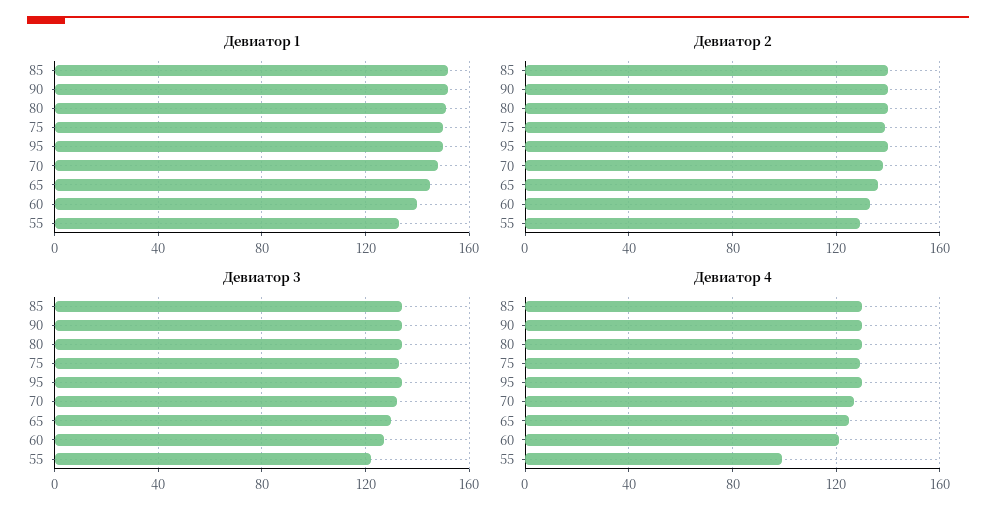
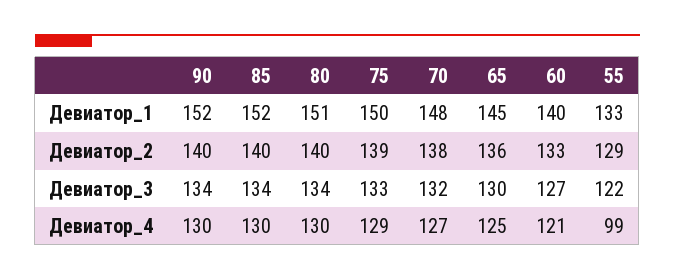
Девиатор 1, 95: 150 -> none
Девиатор 2, 95: 140 -> none
Девиатор 3, 95: 135 -> none
Девиатор 4, 95: 130 -> none

